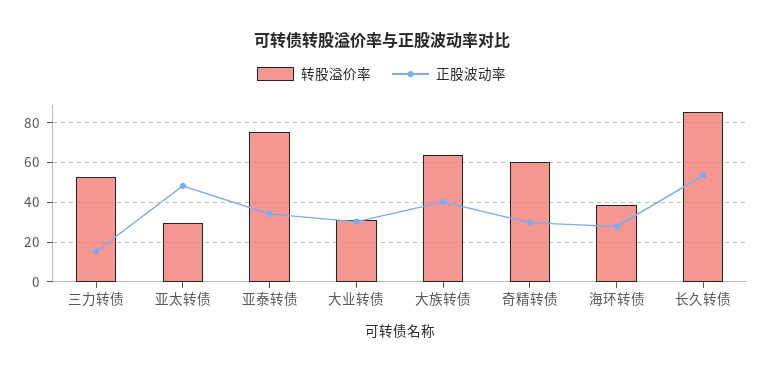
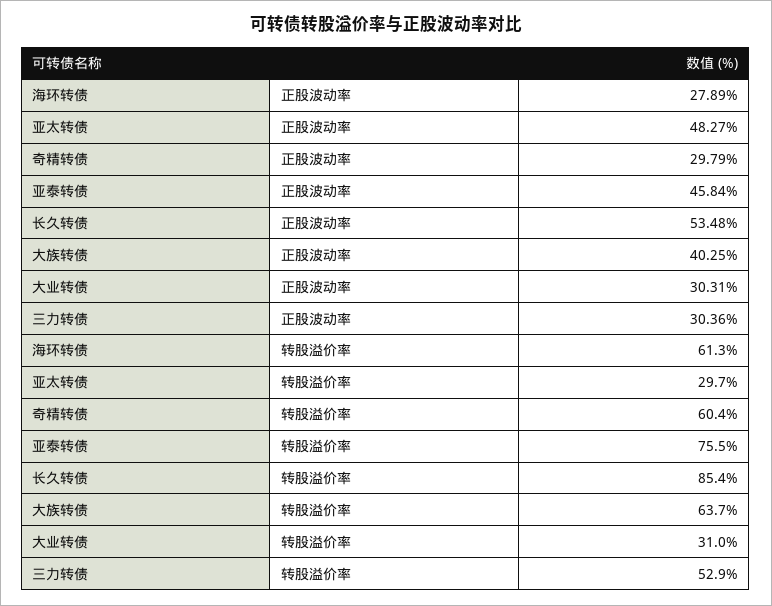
正股波动率, 三力转债: 15 -> 30.36
正股波动率, 亚泰转债: 35 -> 45.84
转股溢价率, 海环转债: 40 -> 61.3

